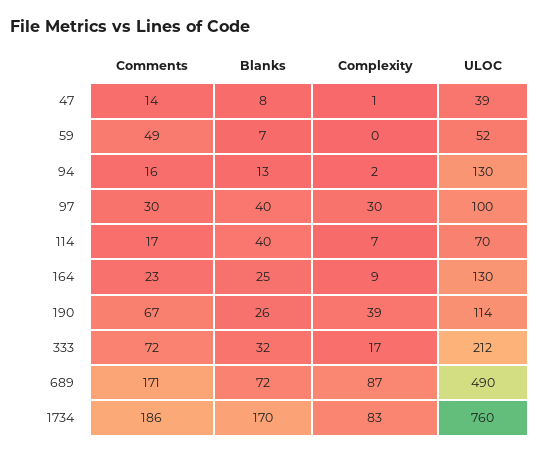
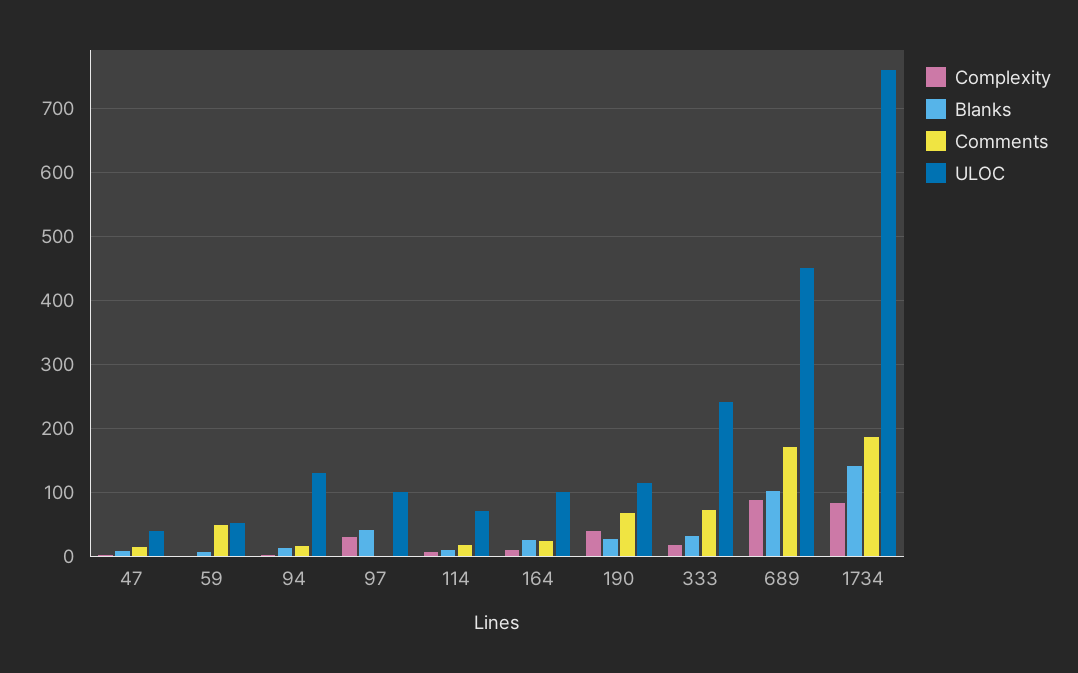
Comments, 97: 30 -> 0
Blanks, 114: 40 -> 10
ULOC, 164: 130 -> 100
ULOC, 333: 212 -> 240
Blanks, 689: 72 -> 100
ULOC, 689: 490 -> 450
Blanks, 1734: 170 -> 140

